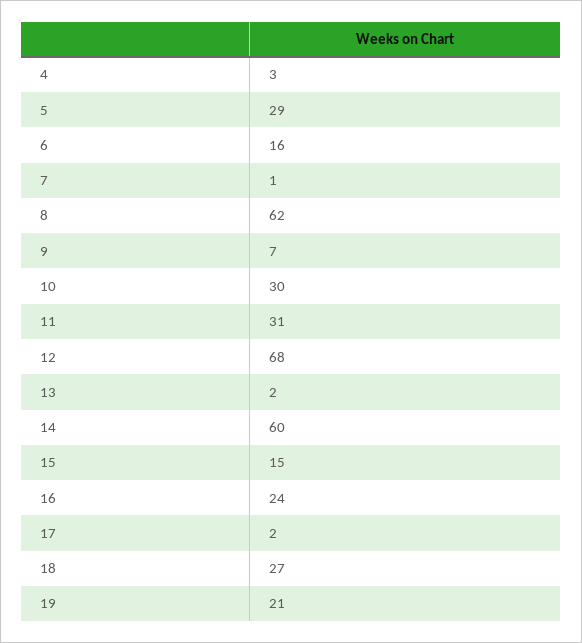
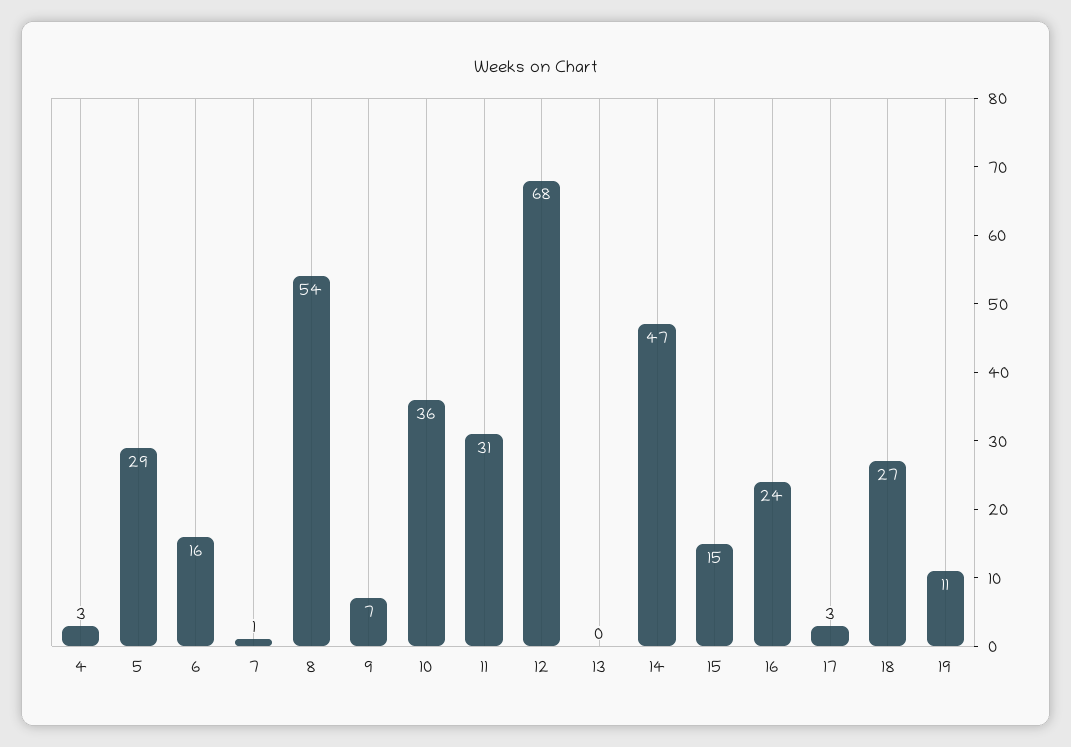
8: 62 -> 54
10: 30 -> 36
13: 2 -> 0
14: 60 -> 47
17: 2 -> 3
19: 21 -> 11

